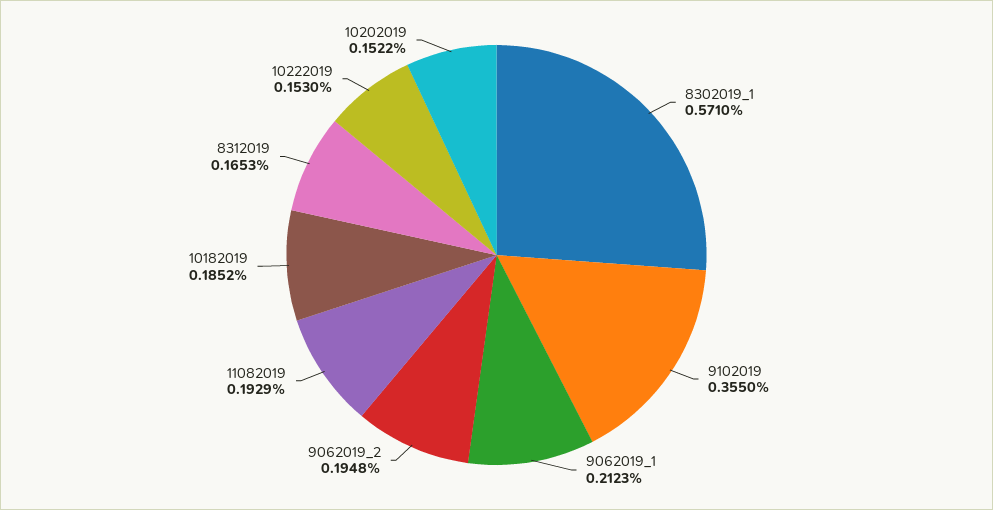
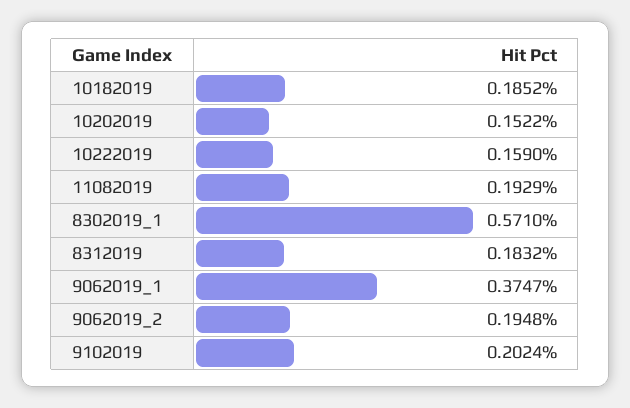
9102019: 0.355 -> 0.2024
9062019_1: 0.2123 -> 0.3747
8312019: 0.1653 -> 0.1832
10222019: 0.153 -> 0.159

